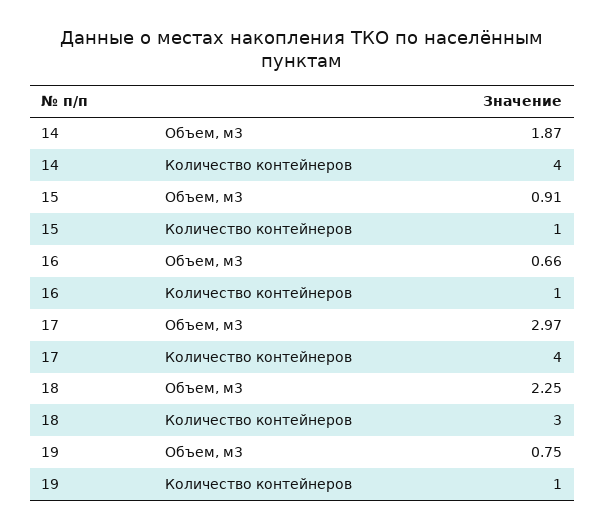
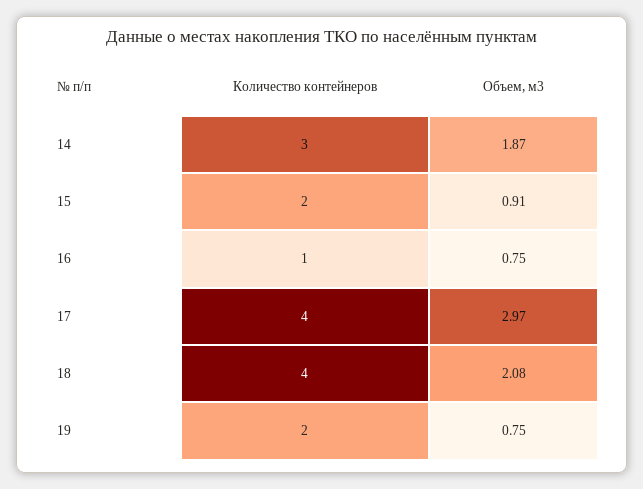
14, Количество контейнеров: 4 -> 3
15, Количество контейнеров: 1 -> 2
16, Объем, м3: 0.66 -> 0.75
18, Объем, м3: 2.25 -> 2.08
18, Количество контейнеров: 3 -> 4
19, Количество контейнеров: 1 -> 2

